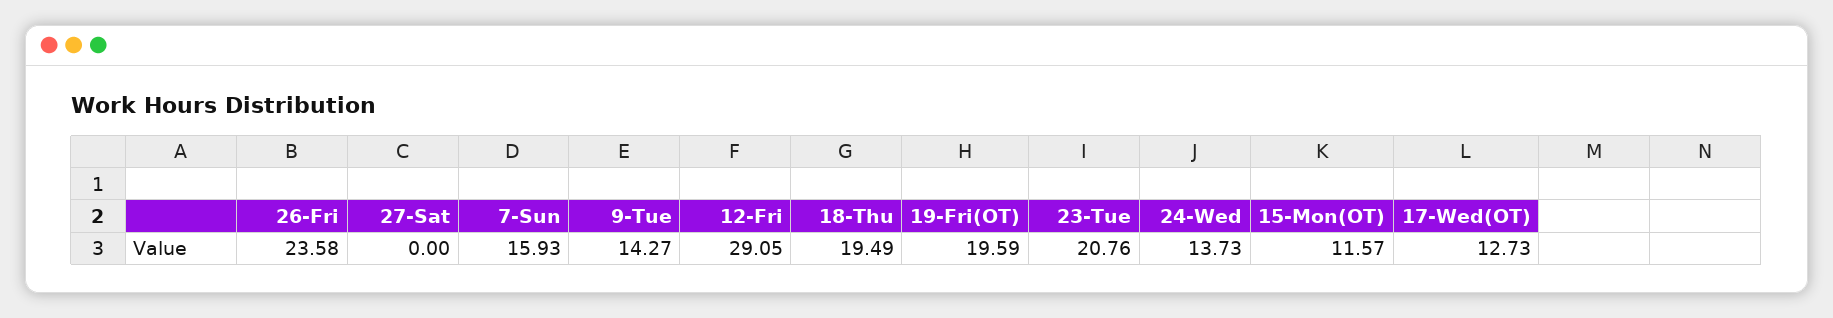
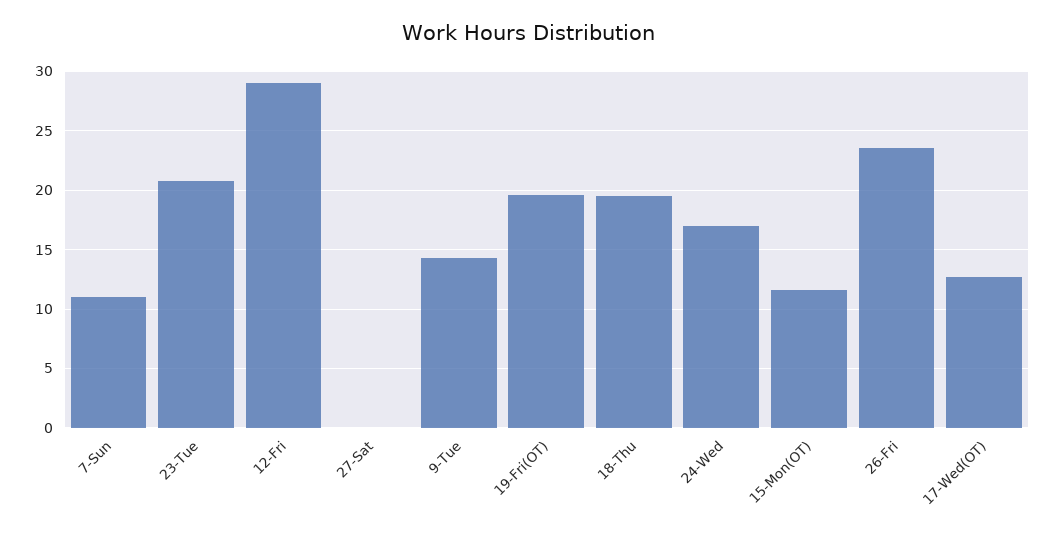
7-Sun: 15.93 -> 11
24-Wed: 13.73 -> 17

